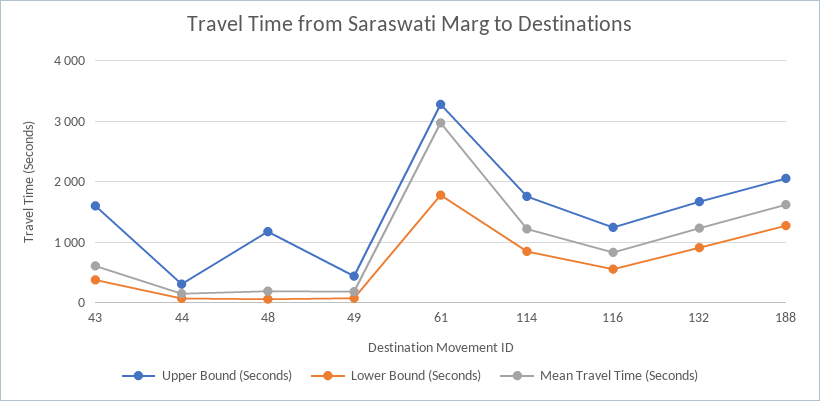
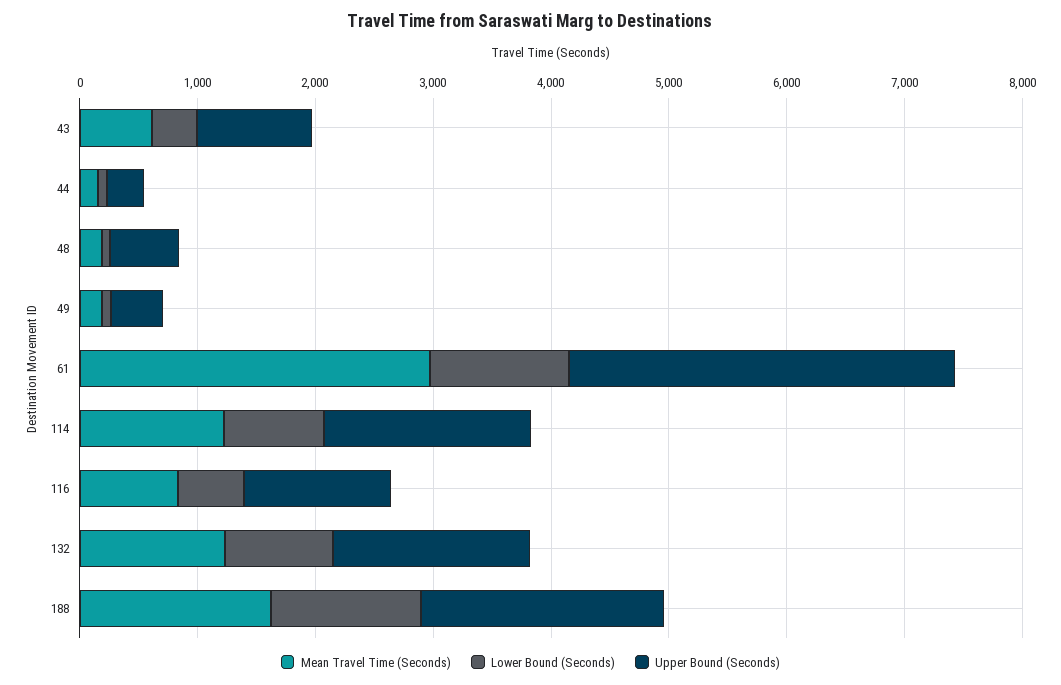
Upper Bound (Seconds), 43: 1600 -> 1000
Upper Bound (Seconds), 48: 1200 -> 600
Lower Bound (Seconds), 61: 1800 -> 1200

